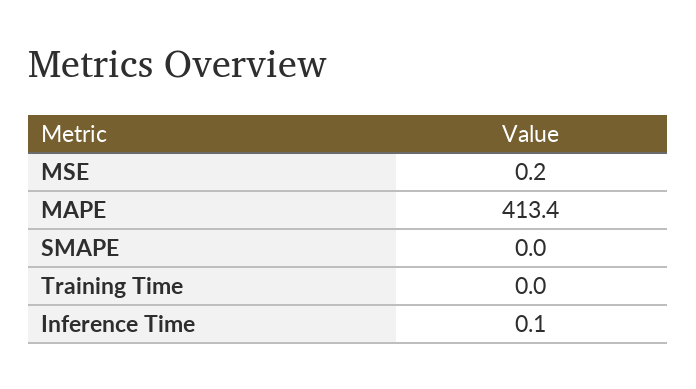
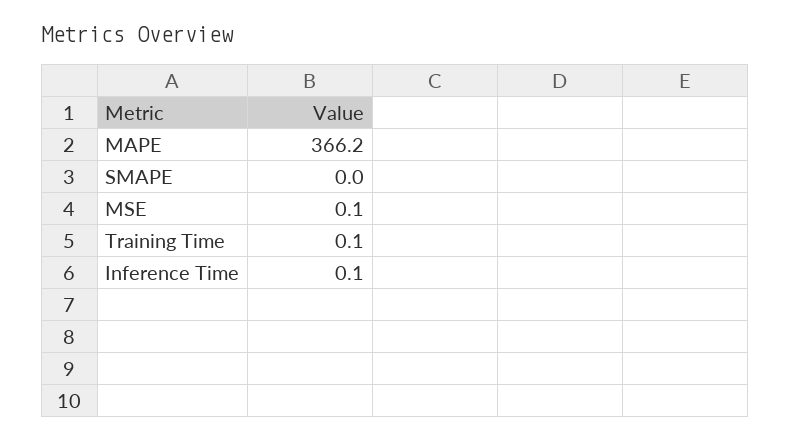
MSE: 0.2 -> 0.1
MAPE: 413.4 -> 366.2
Training Time: 0 -> 0.1

